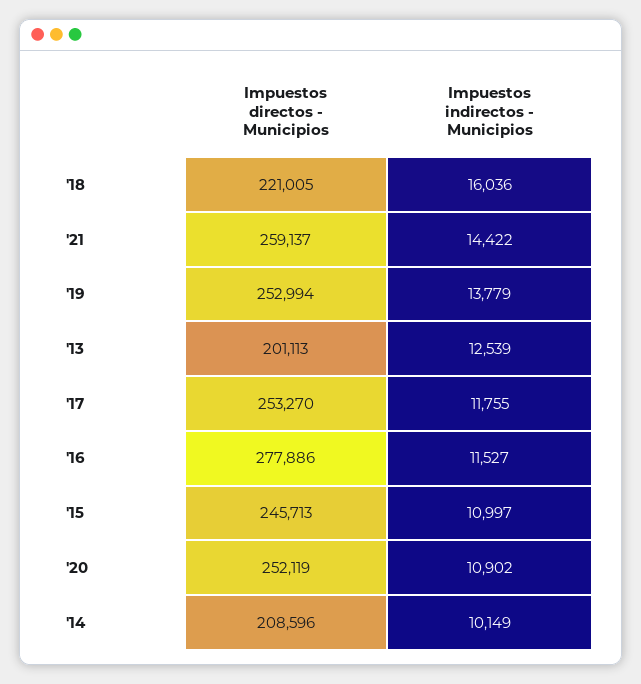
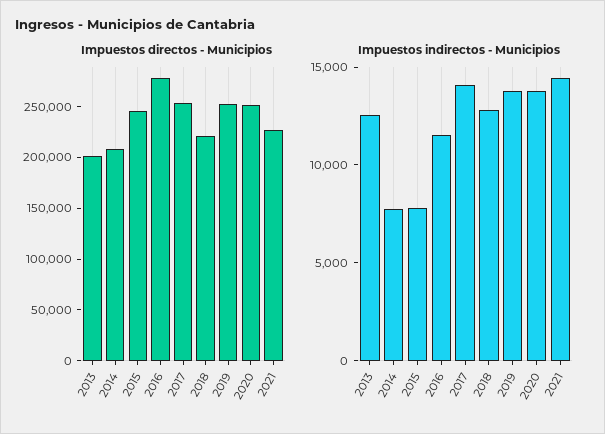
Impuestos indirectos - Municipios, '18: 16036 -> 13000
Impuestos directos - Municipios, '21: 259137 -> 230000
Impuestos indirectos - Municipios, '17: 11755 -> 14000
Impuestos indirectos - Municipios, '15: 10997 -> 8000
Impuestos indirectos - Municipios, '20: 10902 -> 14000
Impuestos indirectos - Municipios, '14: 10149 -> 8000

